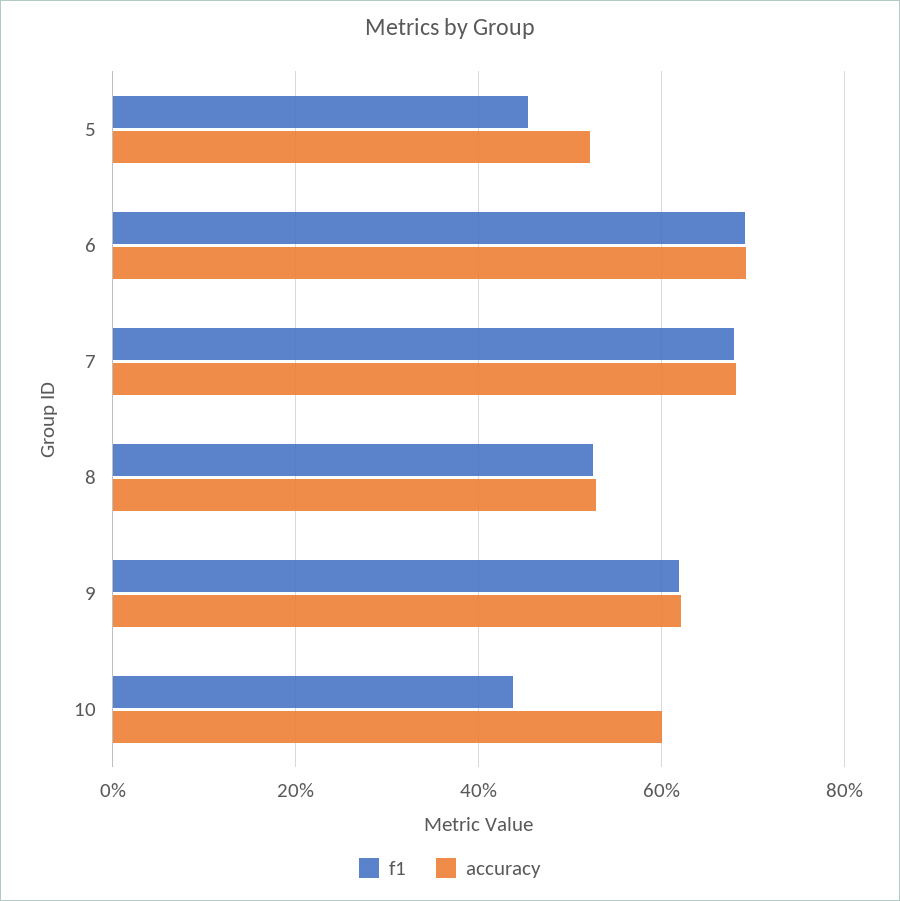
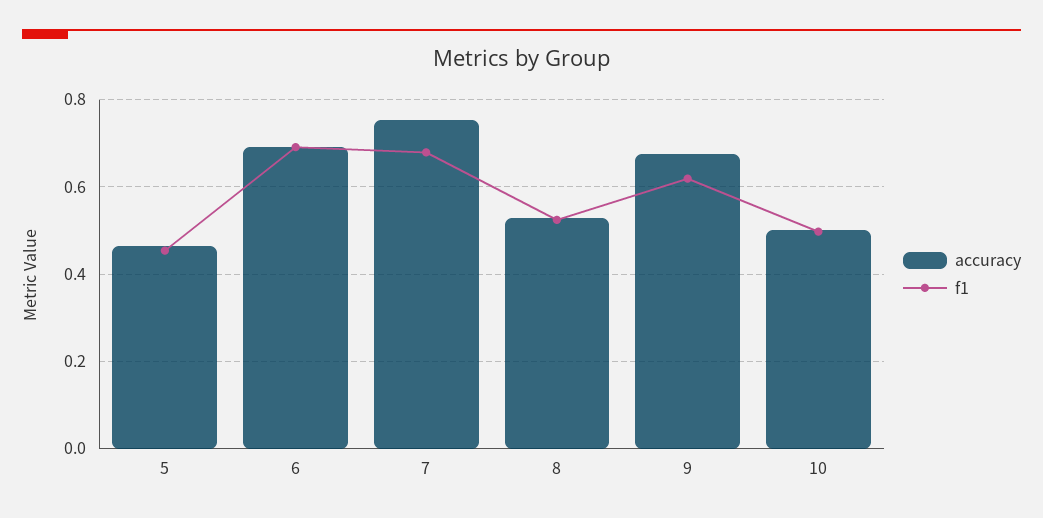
accuracy, 5: 0.52 -> 0.46
accuracy, 7: 0.68 -> 0.76
accuracy, 9: 0.62 -> 0.68
f1, 10: 0.44 -> 0.5
accuracy, 10: 0.6 -> 0.5

